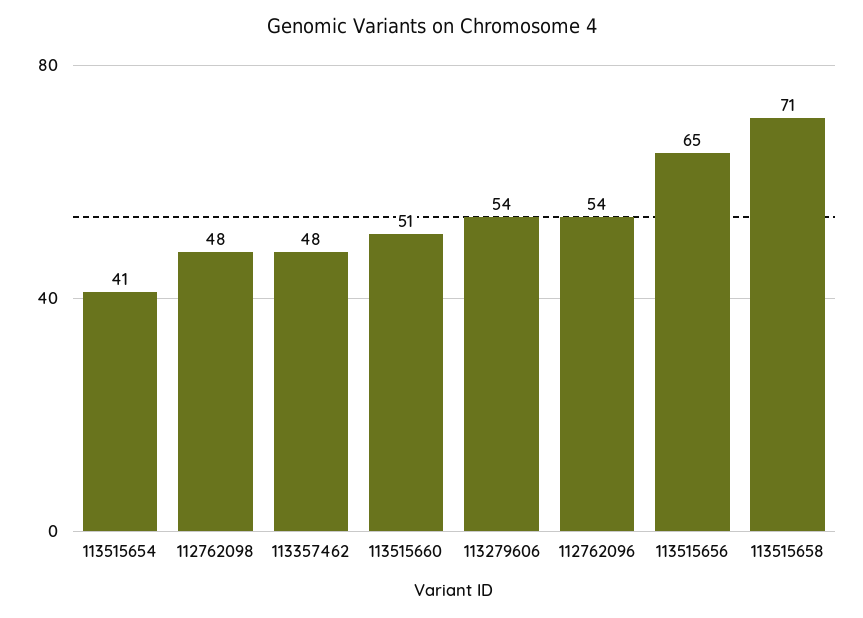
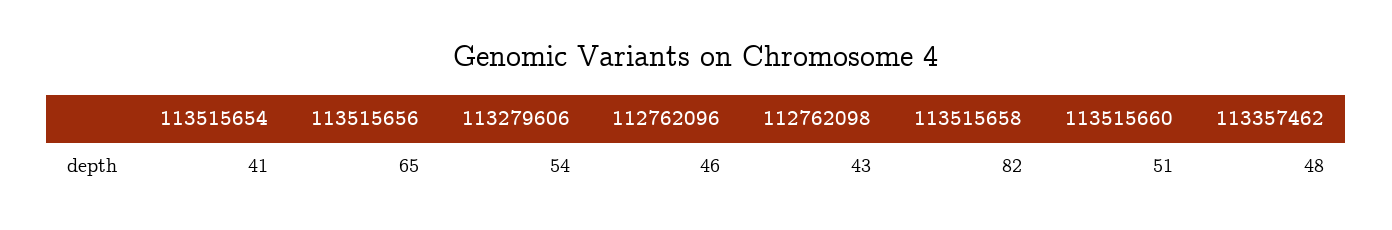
112762098: 48 -> 43
112762096: 54 -> 46
113515658: 71 -> 82

